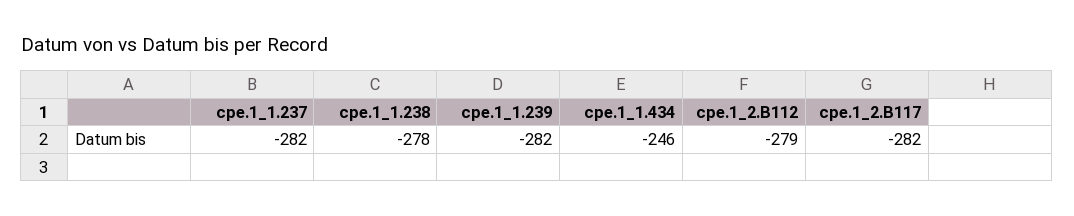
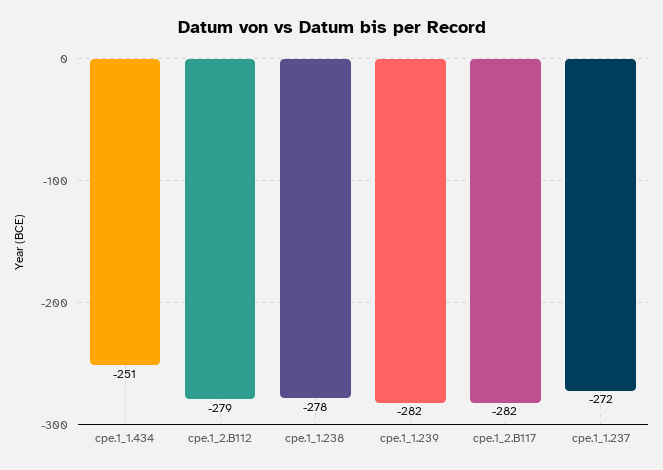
cpe.1_1.237: -282 -> -272
cpe.1_1.434: -246 -> -251

